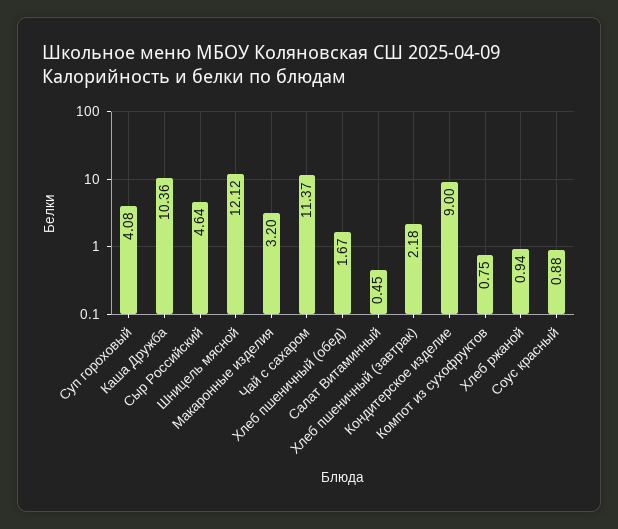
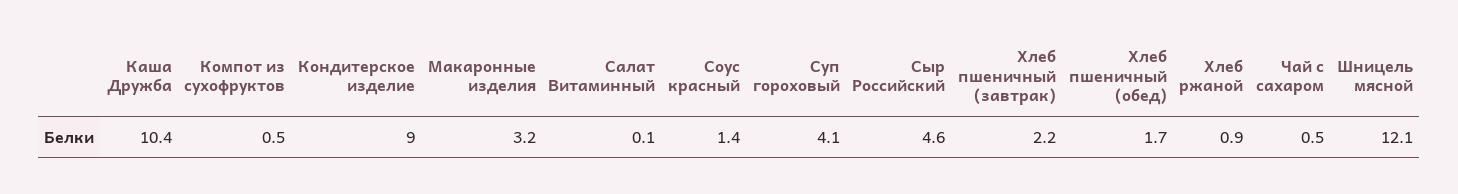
Чай с сахаром: 11.37 -> 0.5
Салат Витаминный: 0.45 -> 0.1
Компот из сухофруктов: 0.75 -> 0.5
Соус красный: 0.88 -> 1.4

